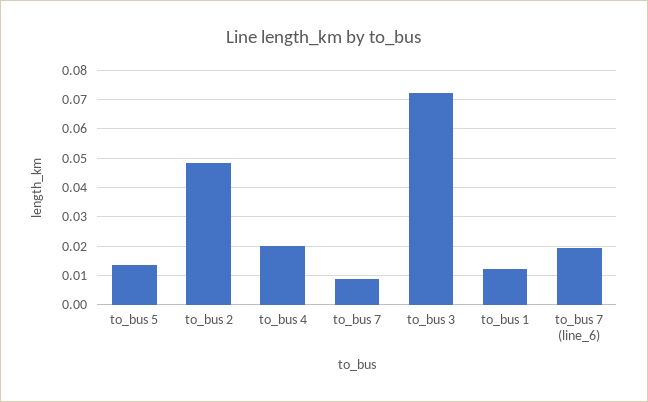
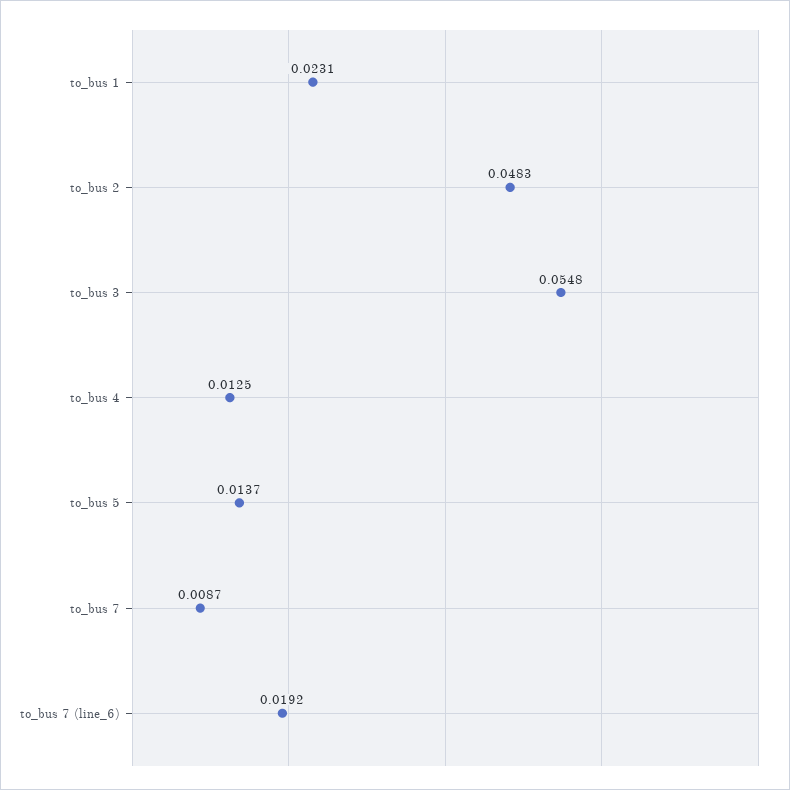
to_bus 4: 0.02 -> 0.0125
to_bus 3: 0.0725 -> 0.0548
to_bus 1: 0.0125 -> 0.0231

